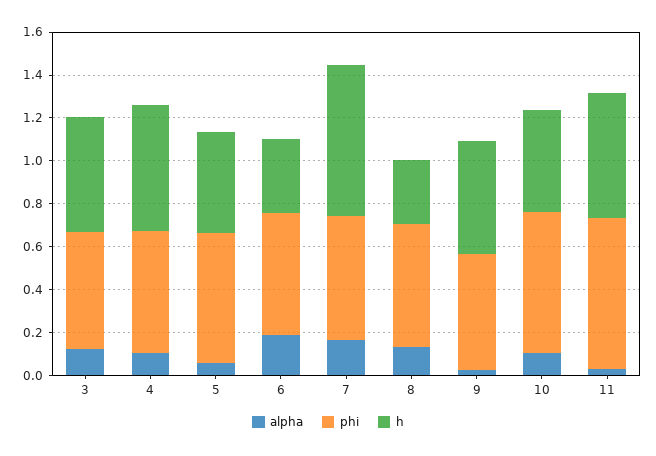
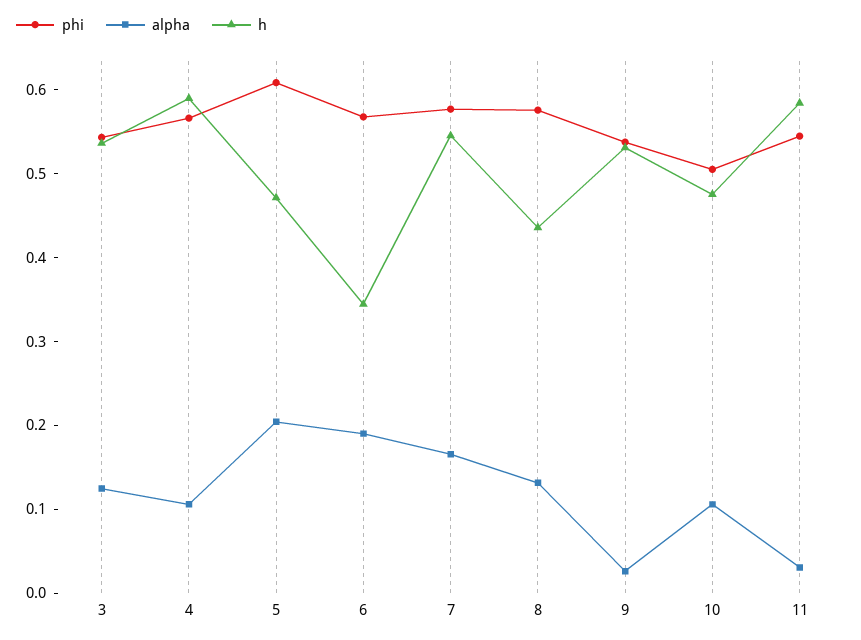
alpha, 5: 0.05 -> 0.2
h, 7: 0.7 -> 0.54
h, 8: 0.3 -> 0.44
phi, 10: 0.65 -> 0.5
phi, 11: 0.7 -> 0.54

